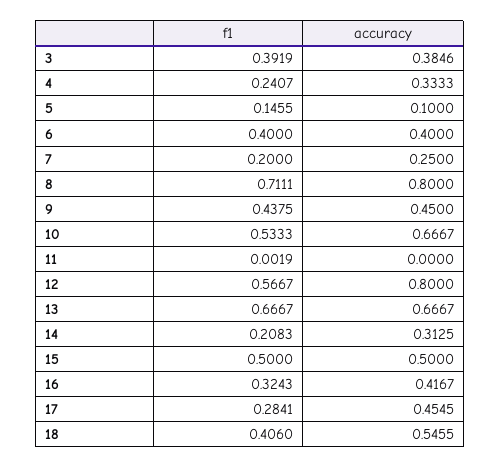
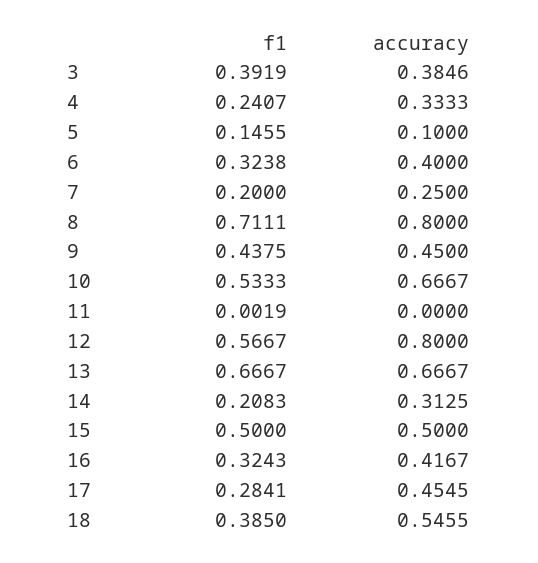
f1, 6: 0.4 -> 0.3238
f1, 18: 0.406 -> 0.385

